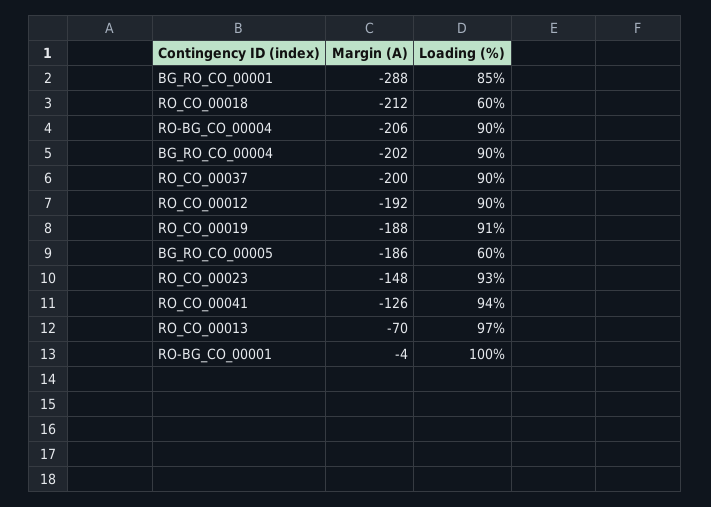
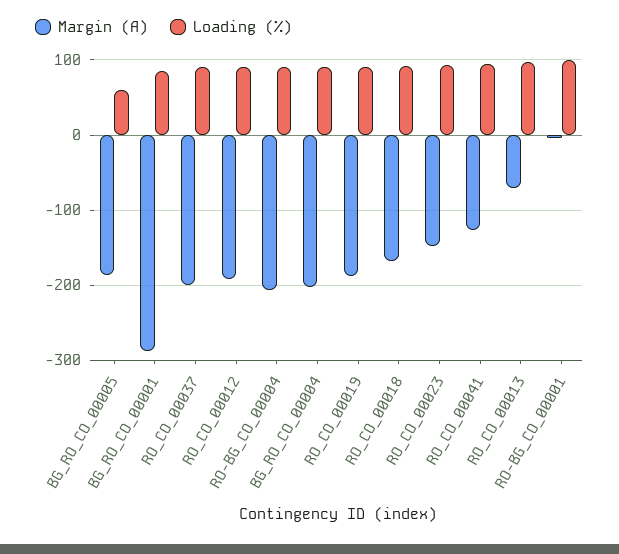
Margin (A), RO_CO_00018: -212 -> -170
Loading (%), RO_CO_00018: 60 -> 90

